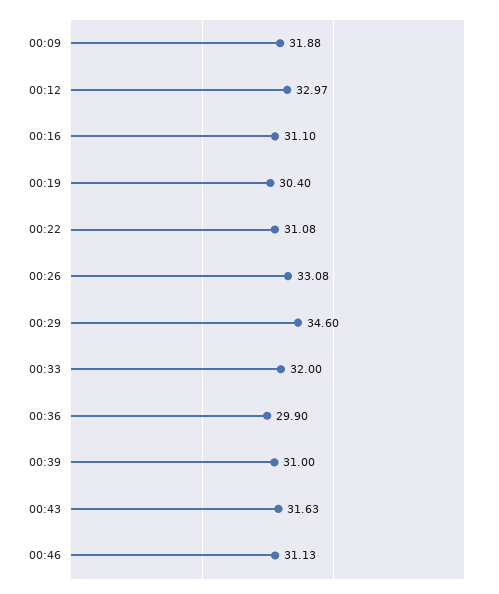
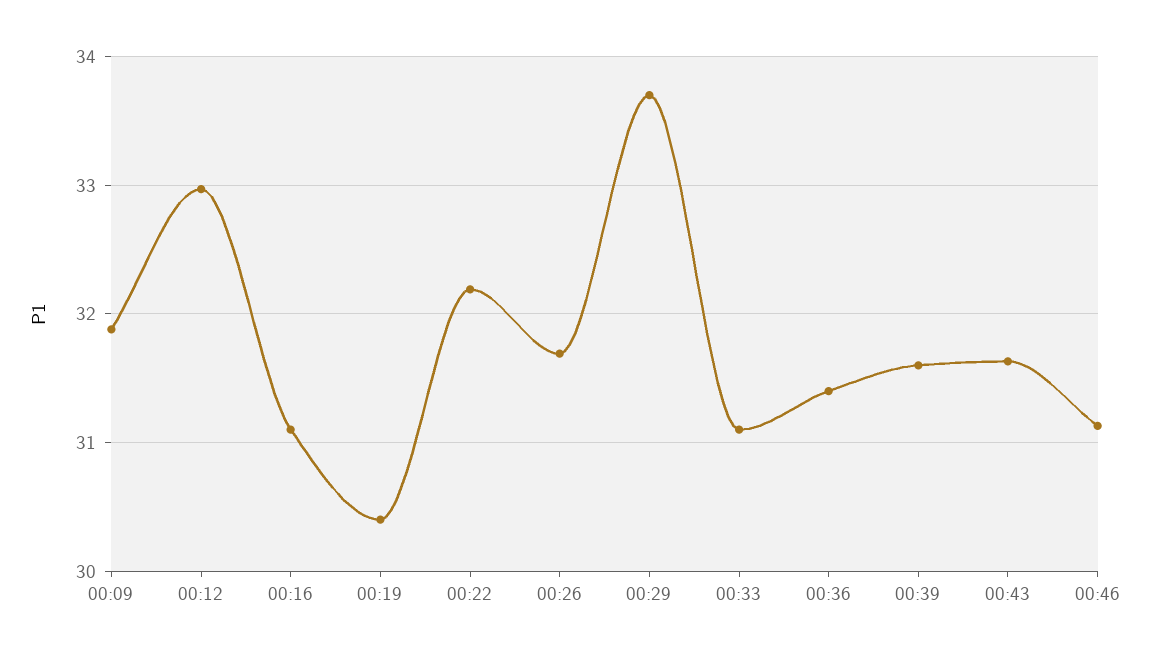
00:22: 31.08 -> 32.2
00:26: 33.08 -> 31.7
00:29: 34.6 -> 33.7
00:33: 32 -> 31.1
00:36: 29.9 -> 31.4
00:39: 31 -> 31.6

